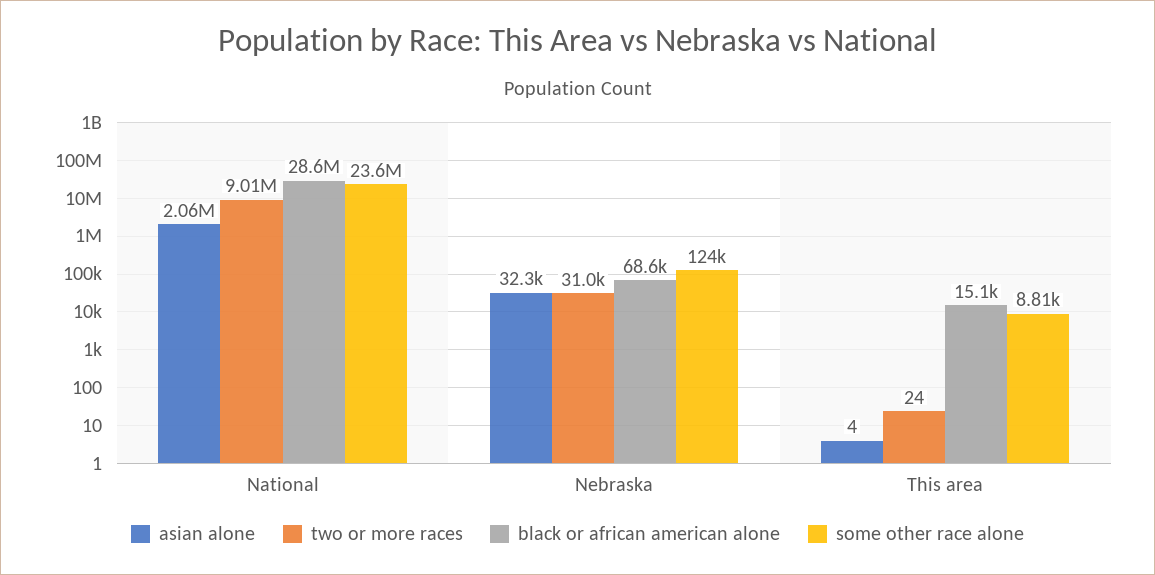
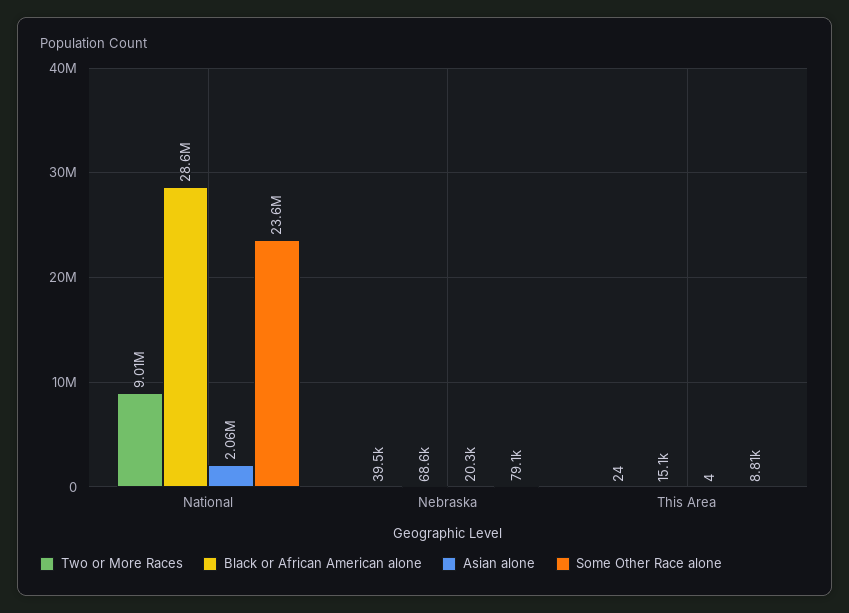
asian alone, Nebraska: 32300 -> 20300
two or more races, Nebraska: 31000 -> 39500
some other race alone, Nebraska: 124000 -> 79100

